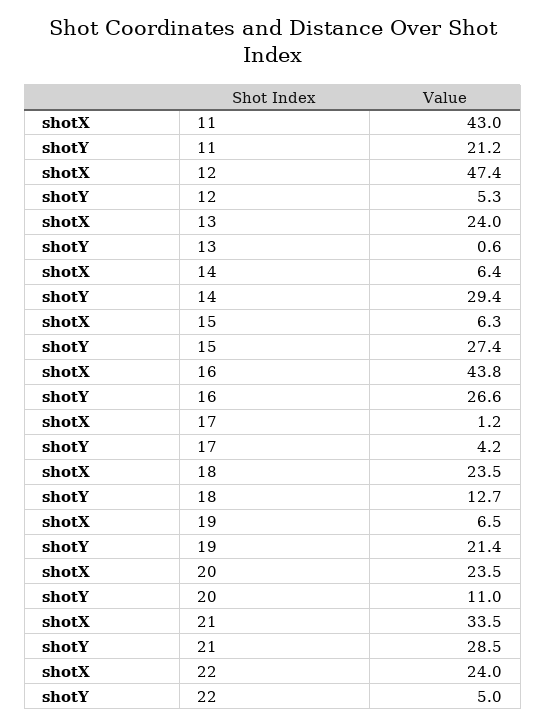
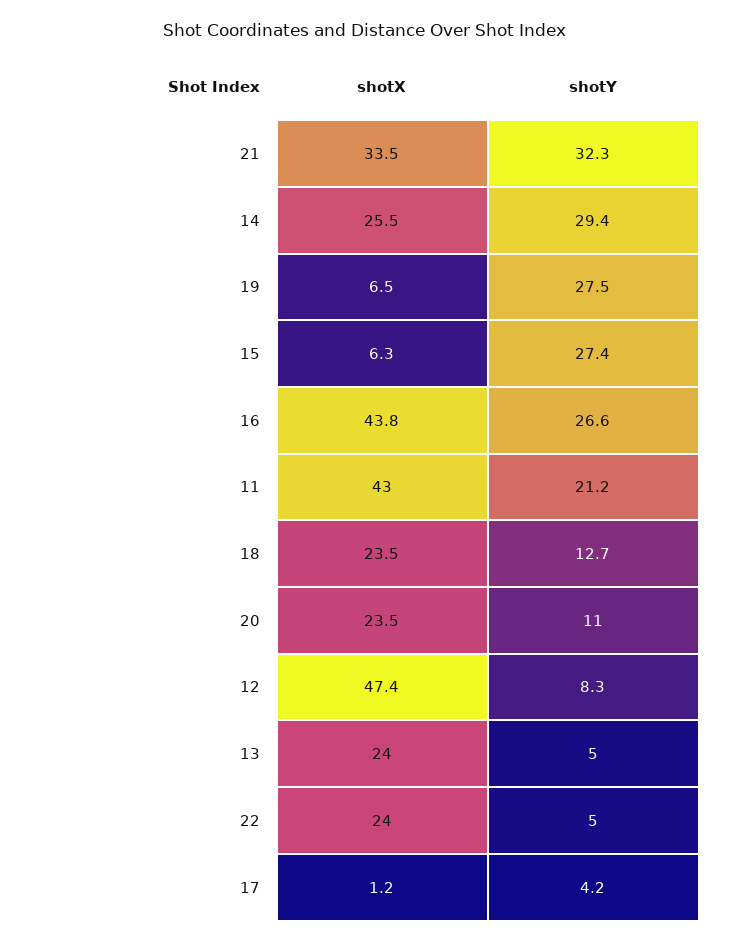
shotY, 12: 5.3 -> 8.3
shotY, 13: 0.6 -> 5
shotX, 14: 6.4 -> 25.5
shotY, 19: 21.4 -> 27.5
shotY, 21: 28.5 -> 32.3

